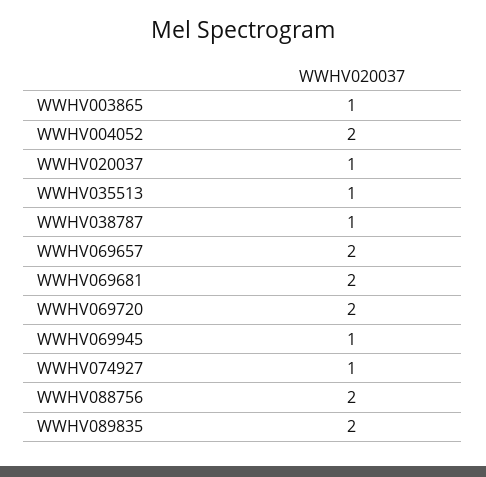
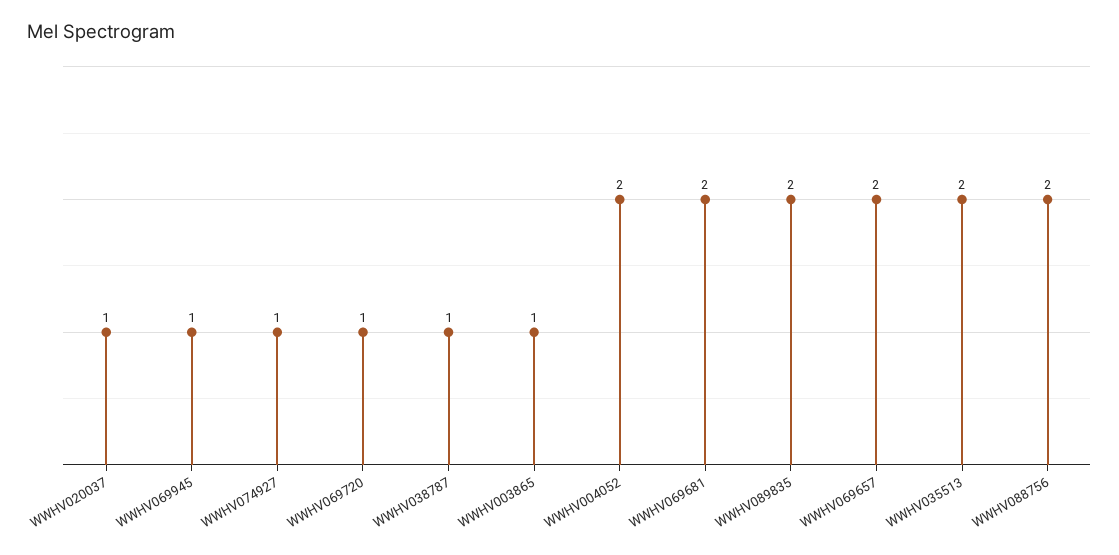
WWHV035513: 1 -> 2
WWHV069720: 2 -> 1

